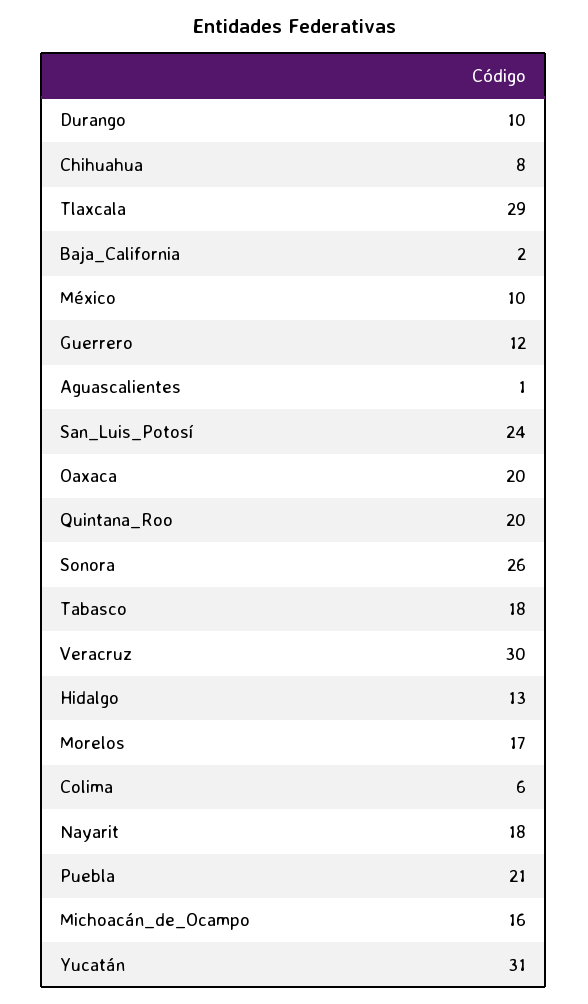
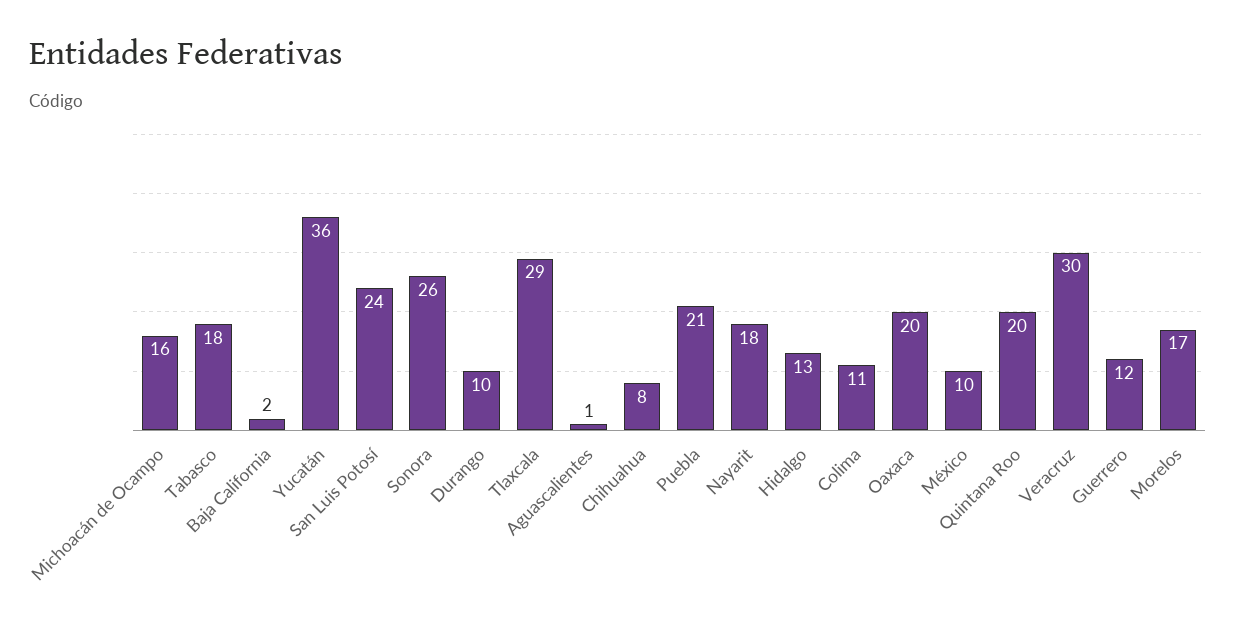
Colima: 6 -> 11
Yucatán: 31 -> 36

